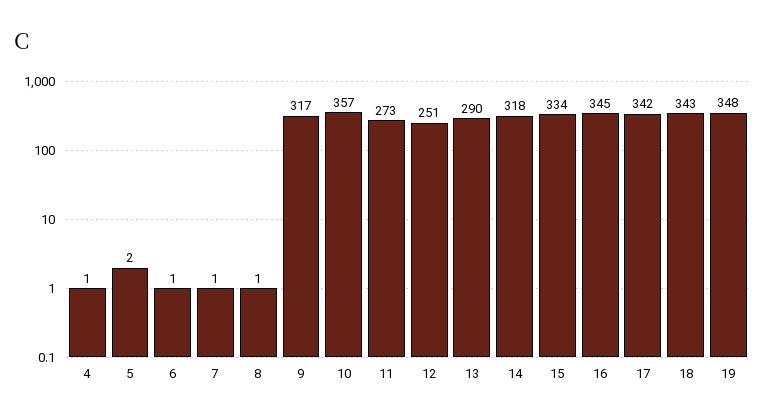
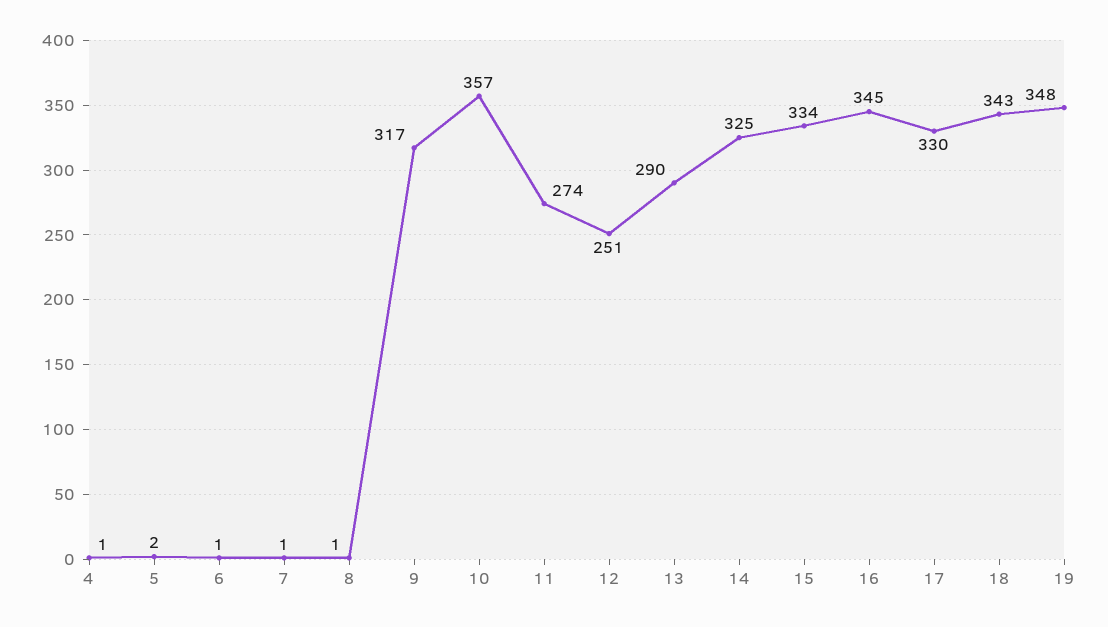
11: 273 -> 274
14: 318 -> 325
17: 342 -> 330

